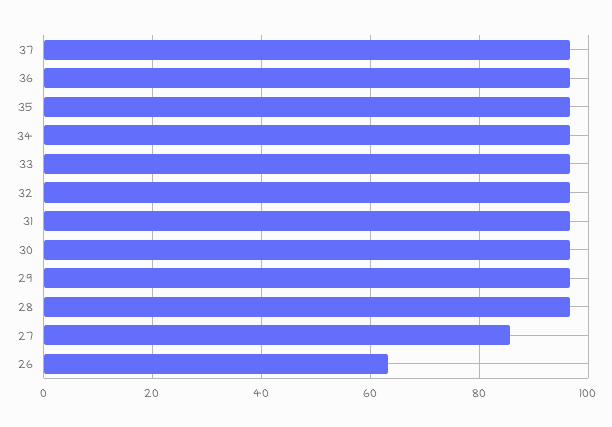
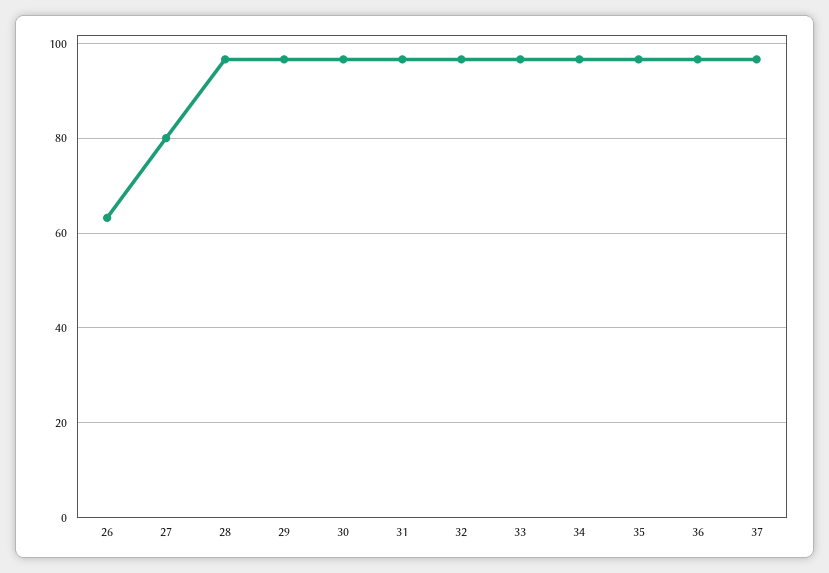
27: 86 -> 80

